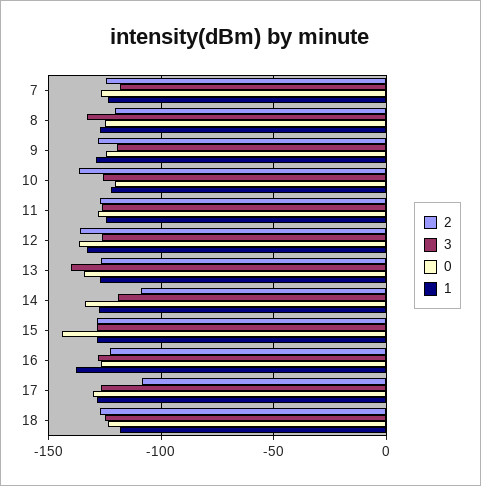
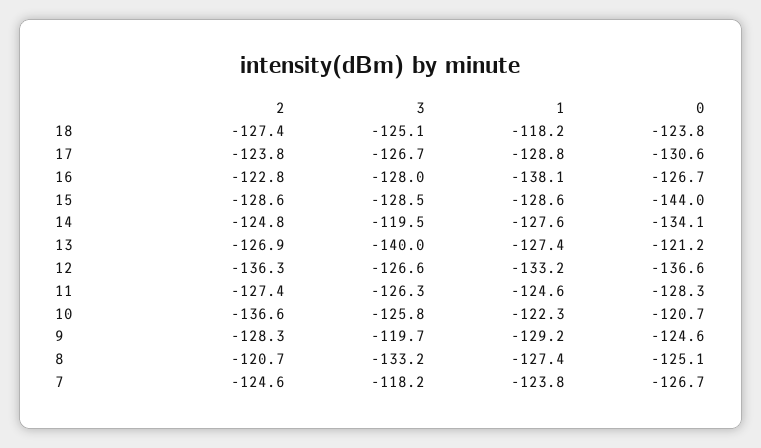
0, 13: -135 -> -121.2
2, 14: -110 -> -124.8
2, 17: -110 -> -123.8

